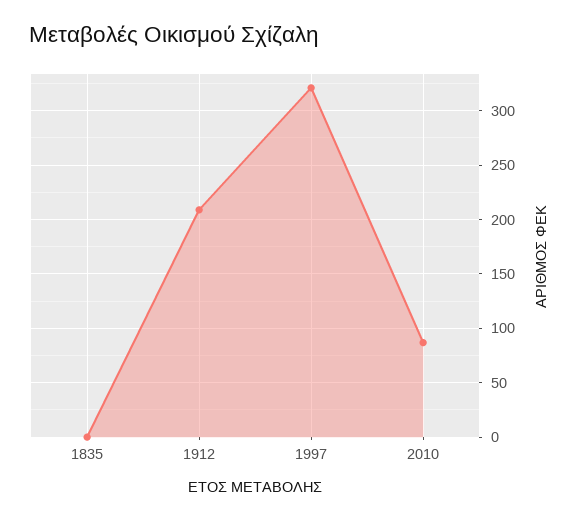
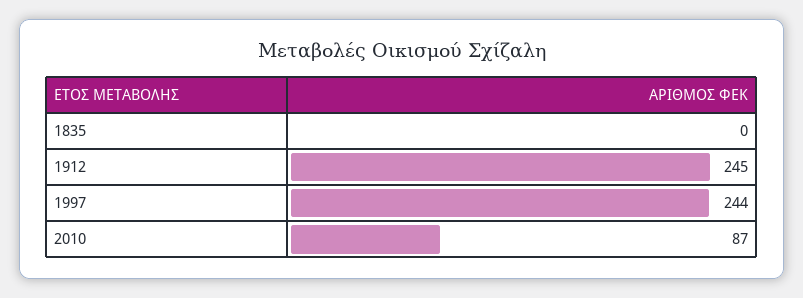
1912: 210 -> 245
1997: 320 -> 244

